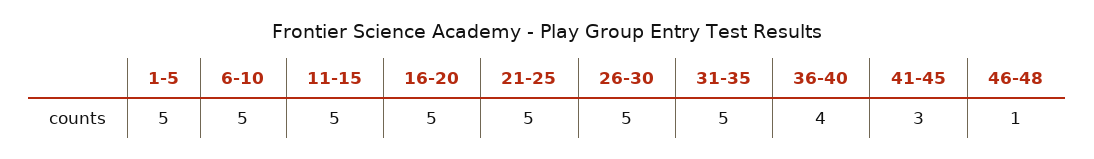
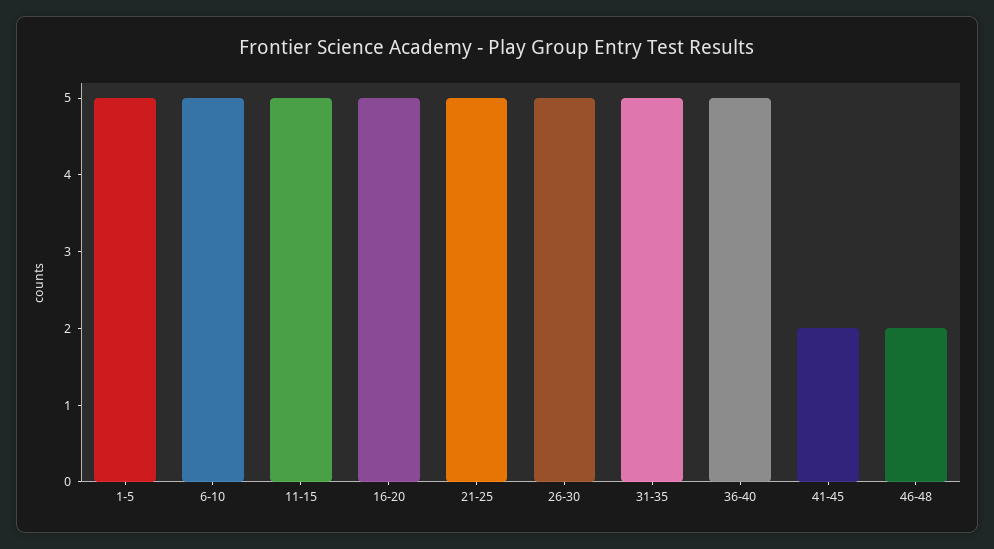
36-40: 4 -> 5
41-45: 3 -> 2
46-48: 1 -> 2

